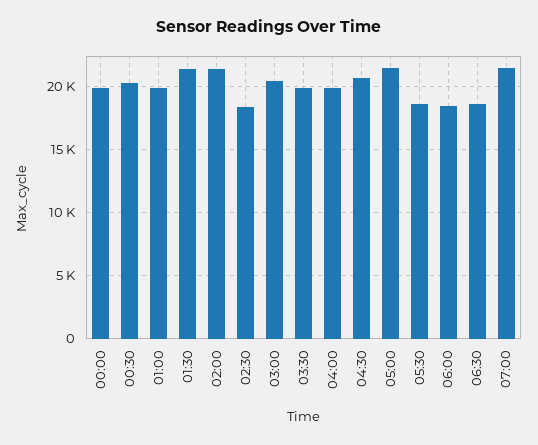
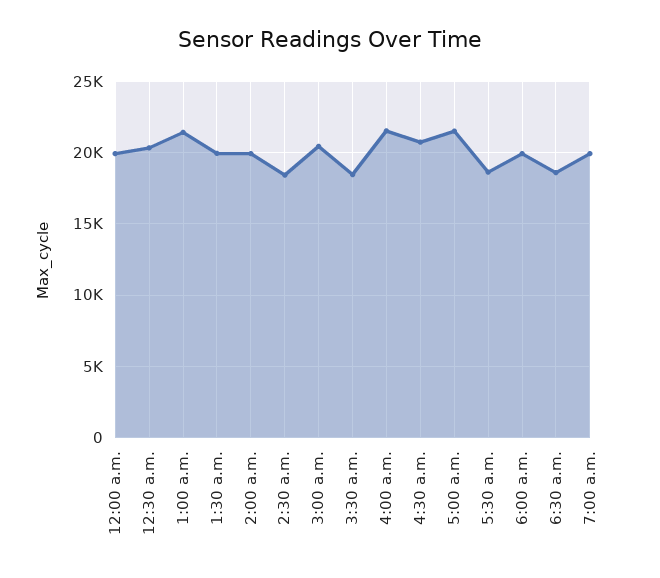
01:00: 20000 -> 21500
01:30: 21500 -> 20000
02:00: 21500 -> 20000
03:30: 20000 -> 18500
04:00: 20000 -> 21500
06:00: 18500 -> 20000
07:00: 21500 -> 20000

